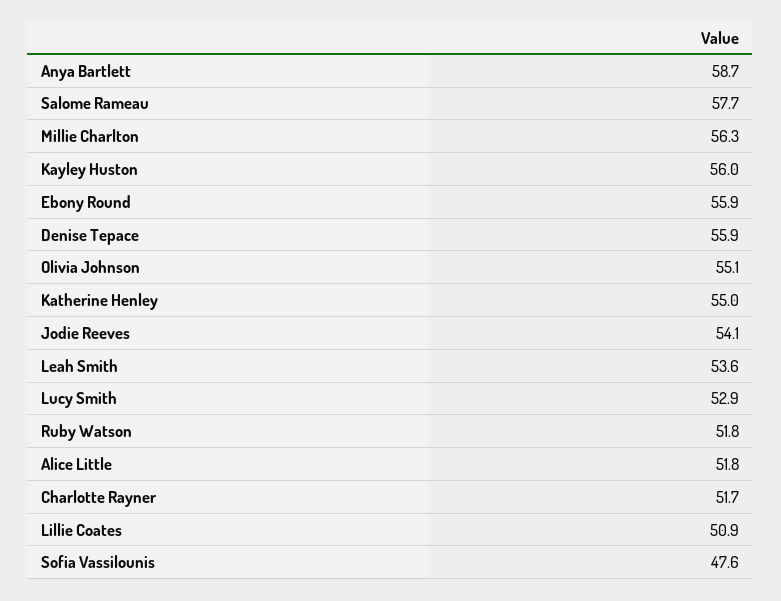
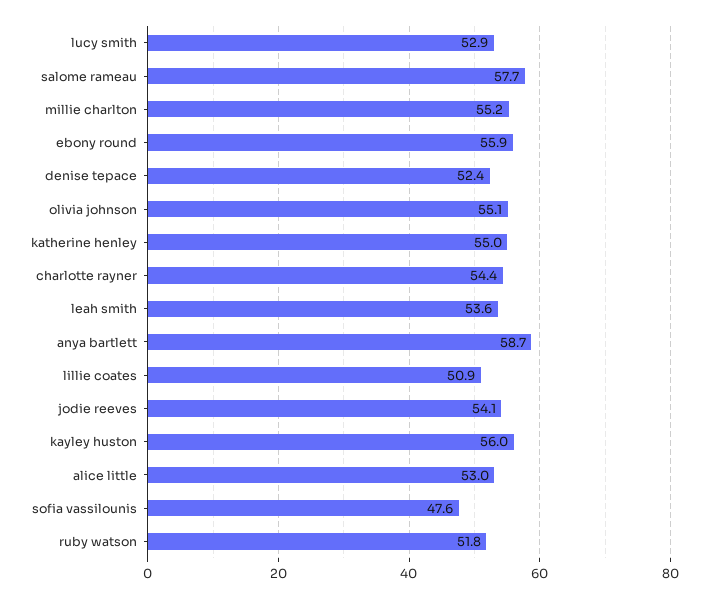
Millie Charlton: 56.3 -> 55.2
Denise Tepace: 55.9 -> 52.4
Alice Little: 51.8 -> 53
Charlotte Rayner: 51.7 -> 54.4

